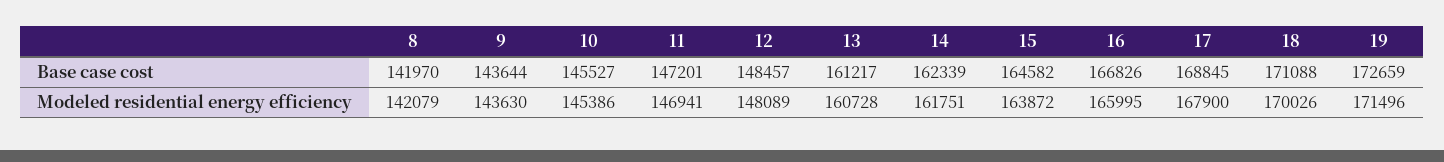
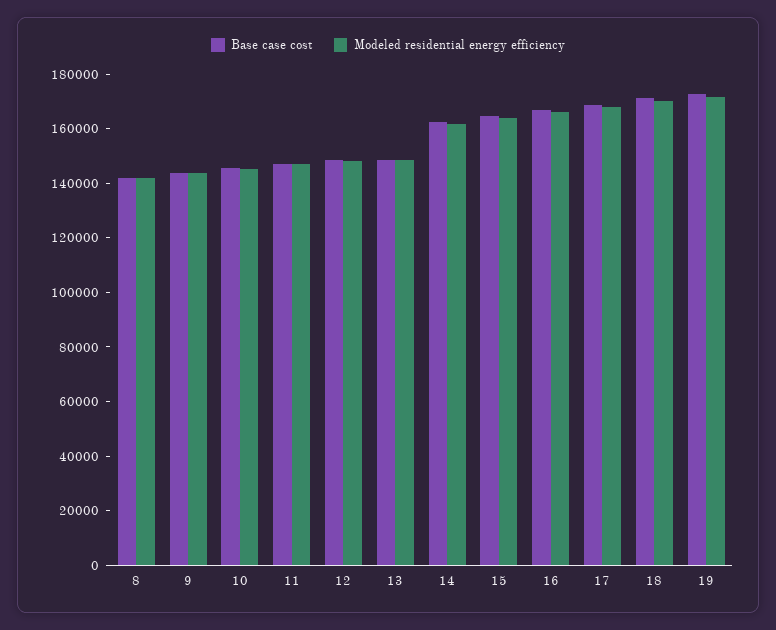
Base case cost, 13: 161217 -> 150000
Modeled residential energy efficiency, 13: 160728 -> 150000

